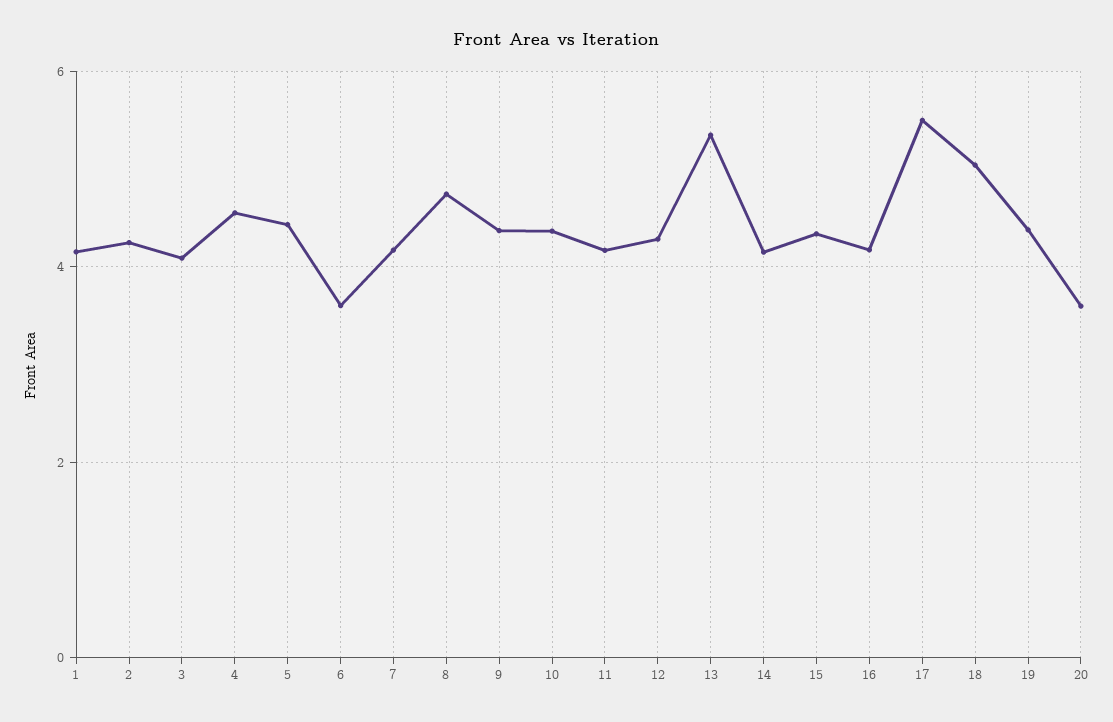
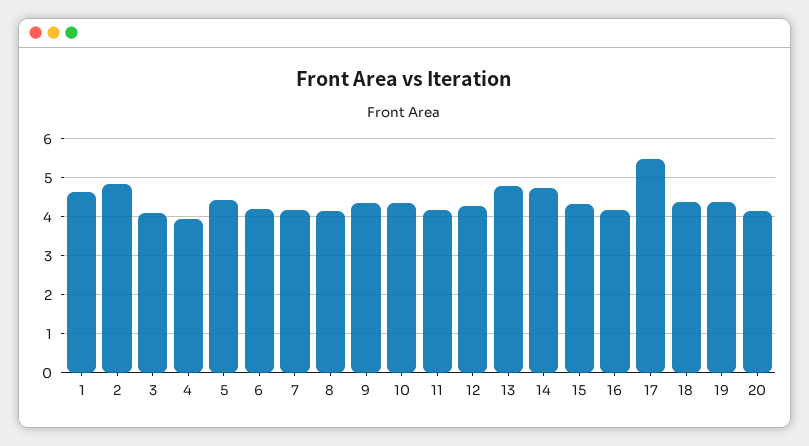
1: 4.2 -> 4.6
2: 4.2 -> 4.8
4: 4.6 -> 4
6: 3.6 -> 4.2
8: 4.8 -> 4.2
13: 5.4 -> 4.8
14: 4.2 -> 4.8
18: 5 -> 4.4
20: 3.6 -> 4.2

